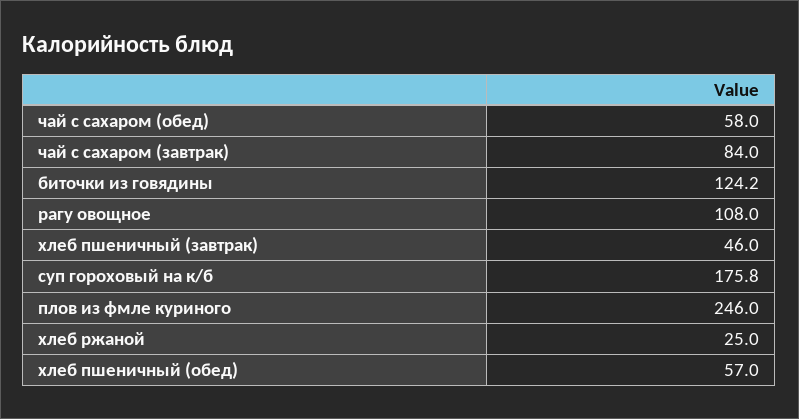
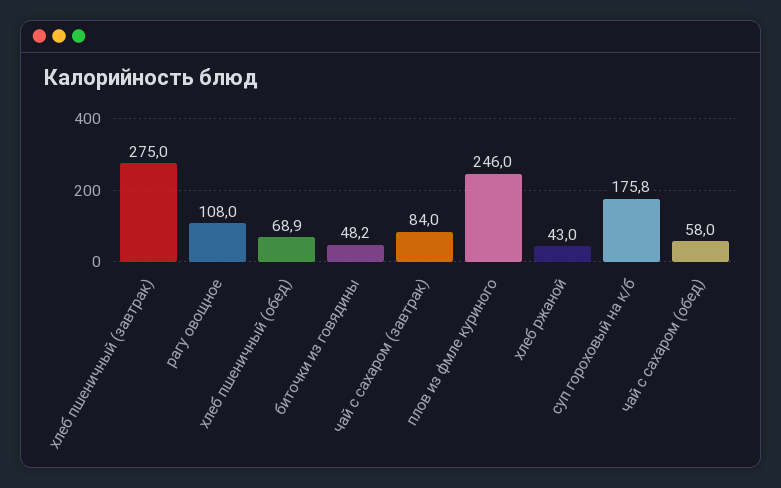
биточки из говядины: 124.2 -> 48.2
хлеб пшеничный (завтрак): 46 -> 275
хлеб ржаной: 25 -> 43
хлеб пшеничный (обед): 57 -> 68.9

